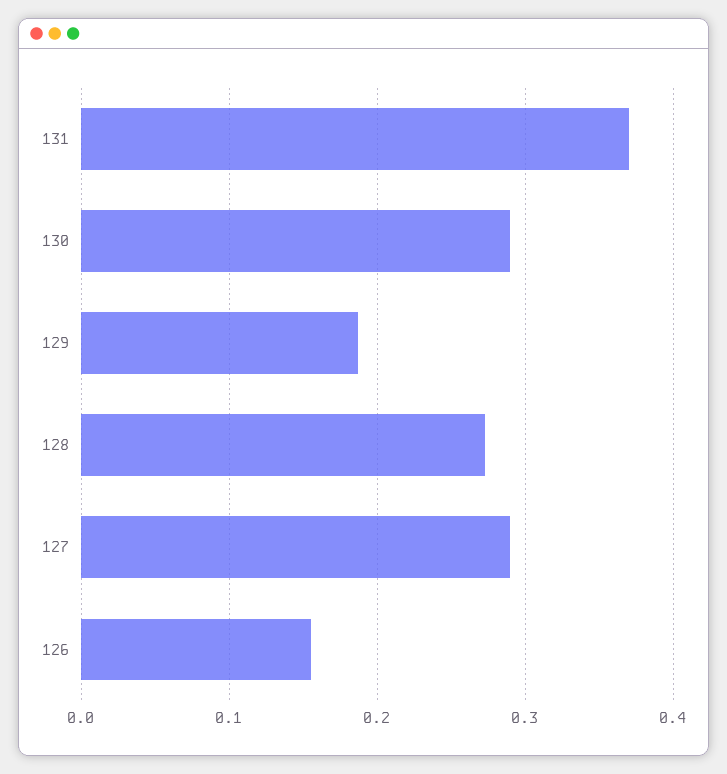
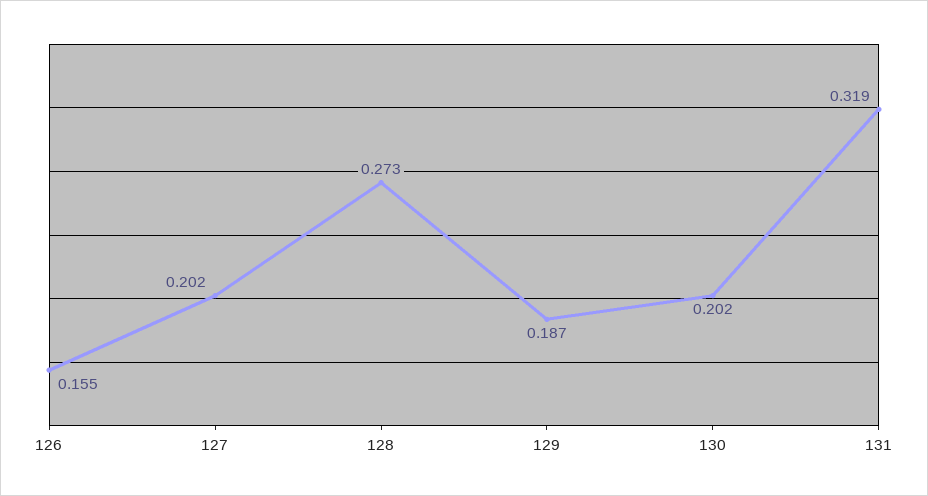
131: 0.37 -> 0.319
130: 0.29 -> 0.202
127: 0.29 -> 0.202

